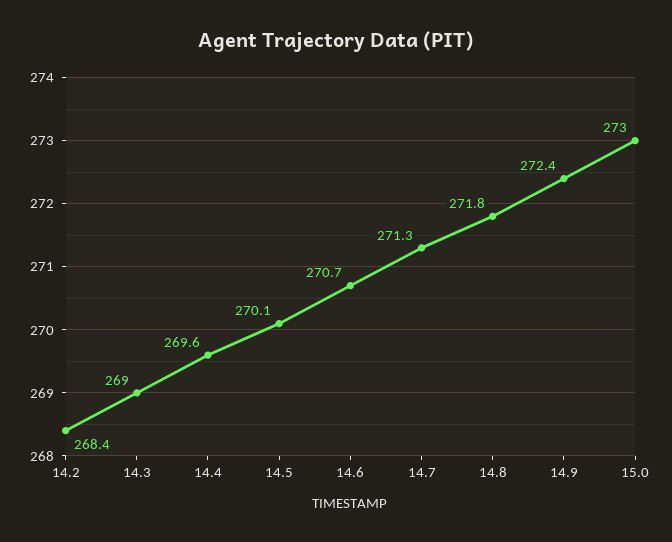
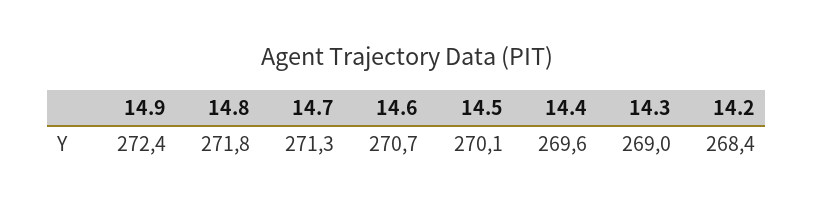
15.0: 273 -> none

